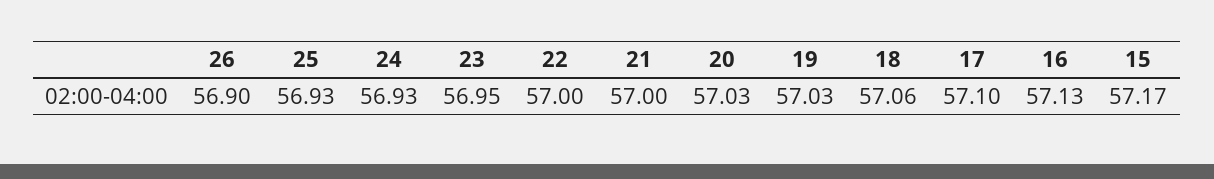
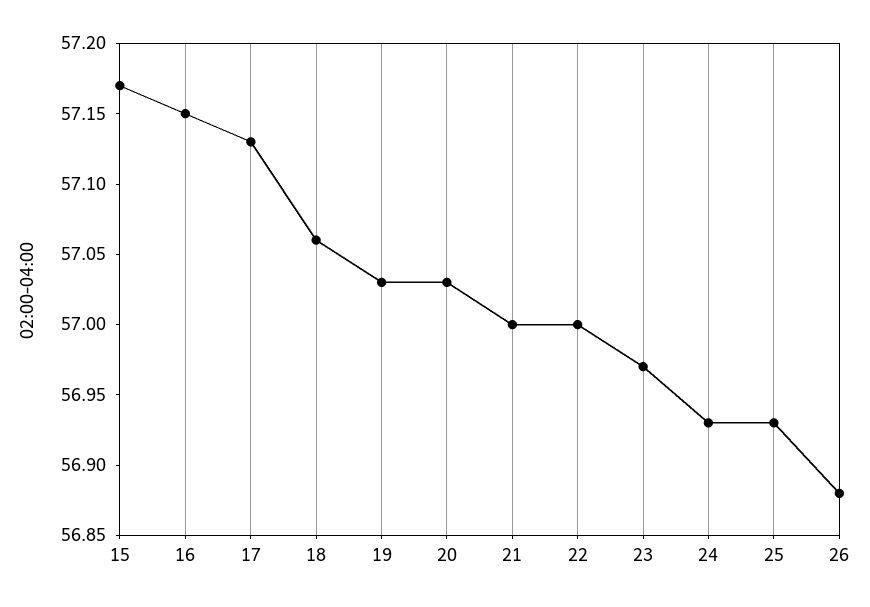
26: 56.9 -> 56.88
23: 56.95 -> 56.97
17: 57.1 -> 57.13
16: 57.13 -> 57.15

